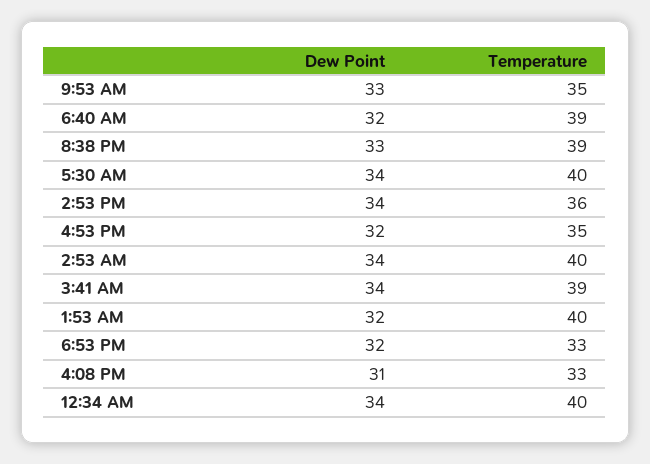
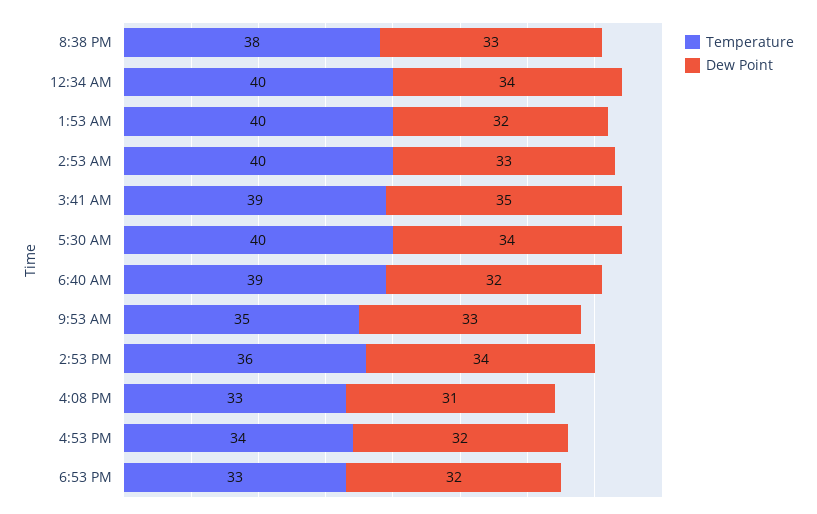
Temperature, 8:38 PM: 39 -> 38
Temperature, 4:53 PM: 35 -> 34
Dew Point, 2:53 AM: 34 -> 33
Dew Point, 3:41 AM: 34 -> 35

